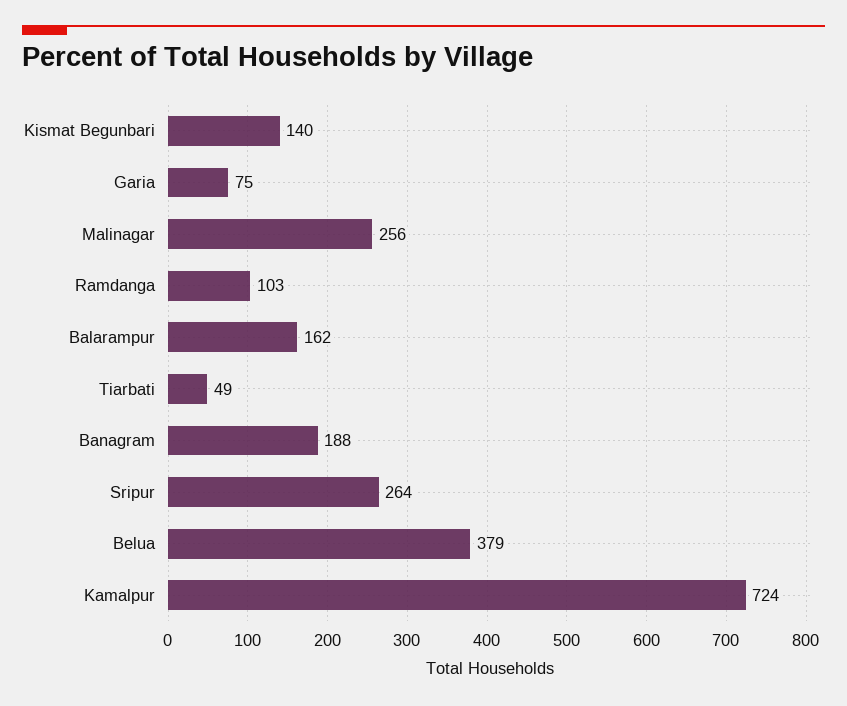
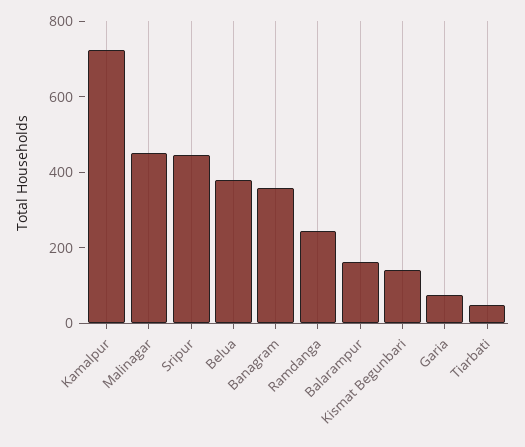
Malinagar: 256 -> 450
Ramdanga: 103 -> 250
Banagram: 188 -> 350
Sripur: 264 -> 450

